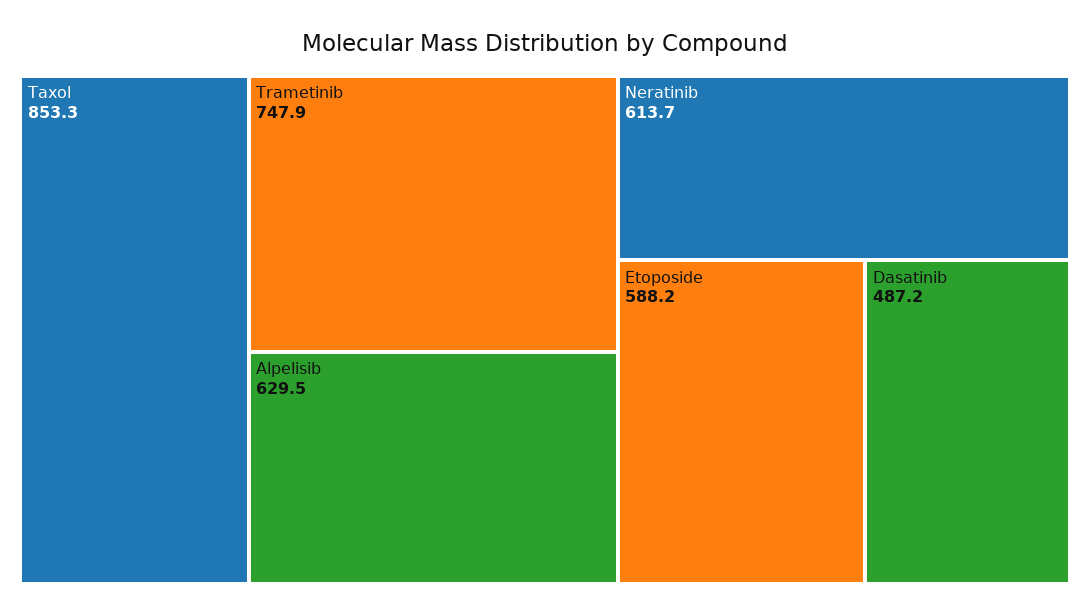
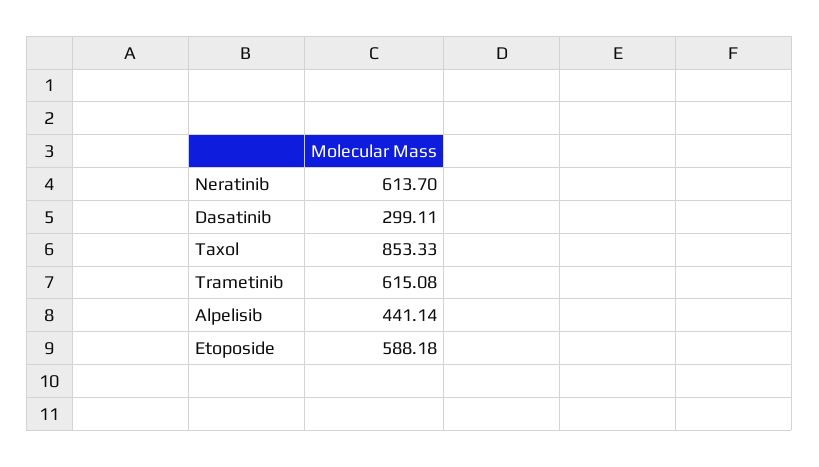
Trametinib: 747.9 -> 615.08
Alpelisib: 629.5 -> 441.14
Dasatinib: 487.2 -> 299.11

